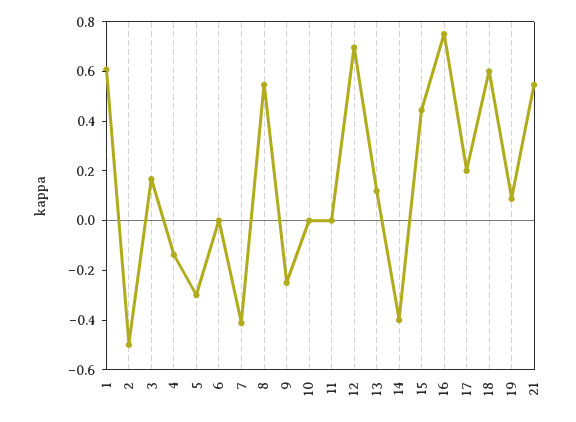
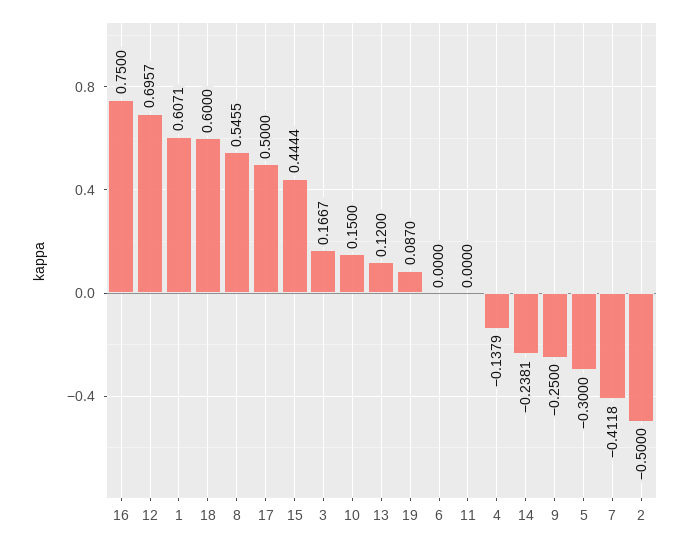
10: 0 -> 0.15
14: -0.4 -> -0.2381
17: 0.2 -> 0.5
21: 0.55 -> none

